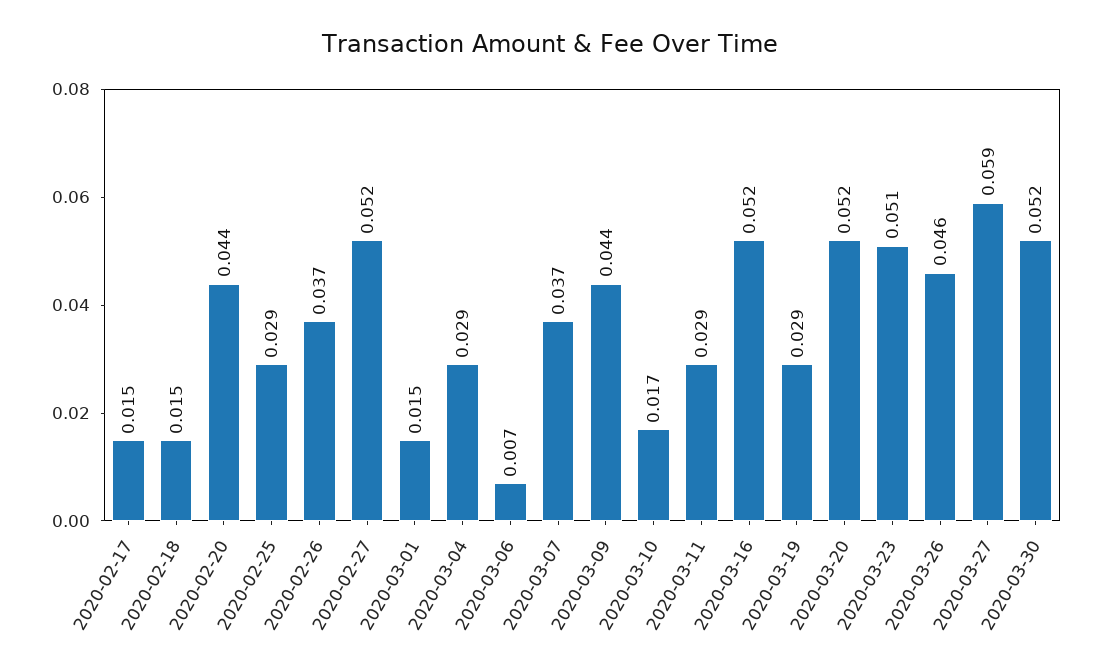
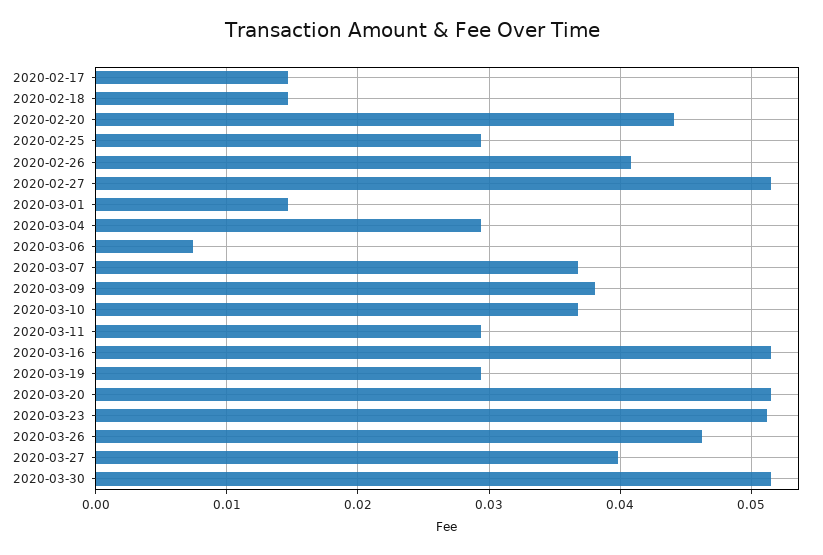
2020-02-26: 0.037 -> 0.041
2020-03-09: 0.044 -> 0.038
2020-03-10: 0.017 -> 0.037
2020-03-27: 0.059 -> 0.04

